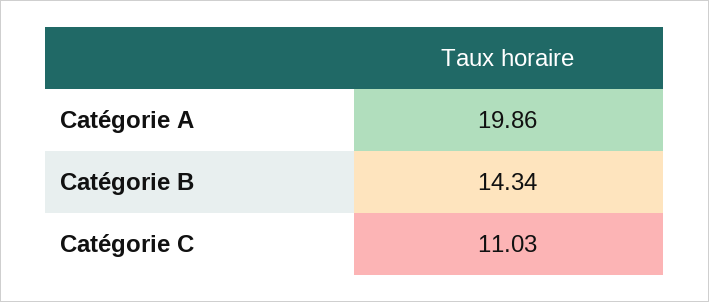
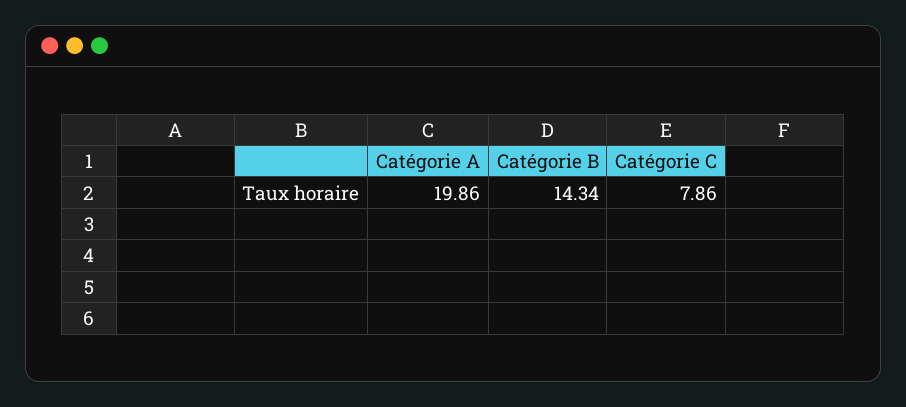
Catégorie C: 11.03 -> 7.86

